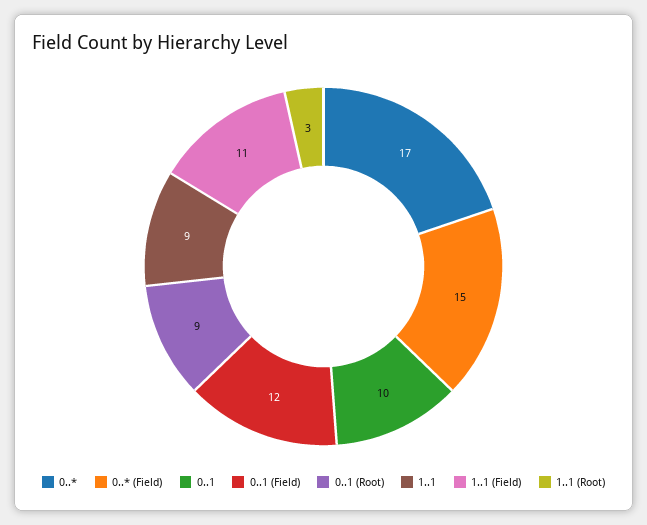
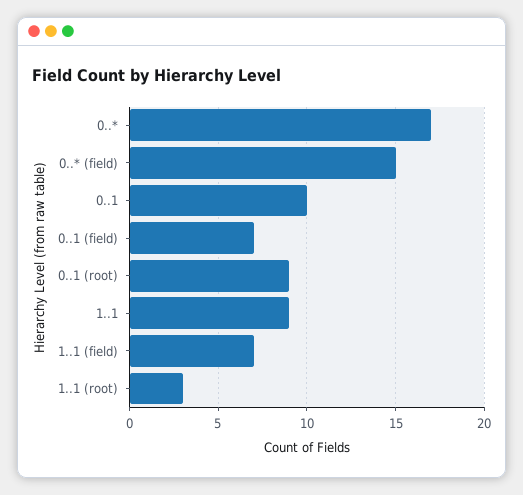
0..1 (Field): 12 -> 7
1..1 (Field): 11 -> 7

